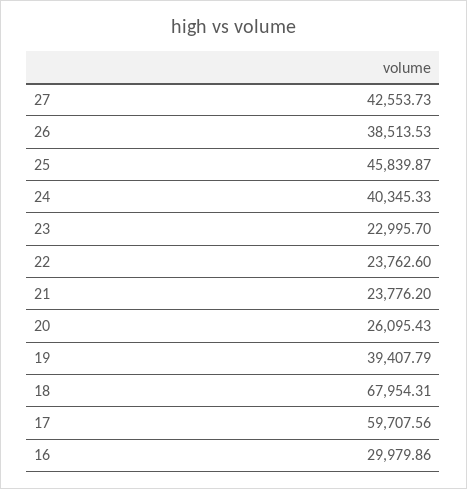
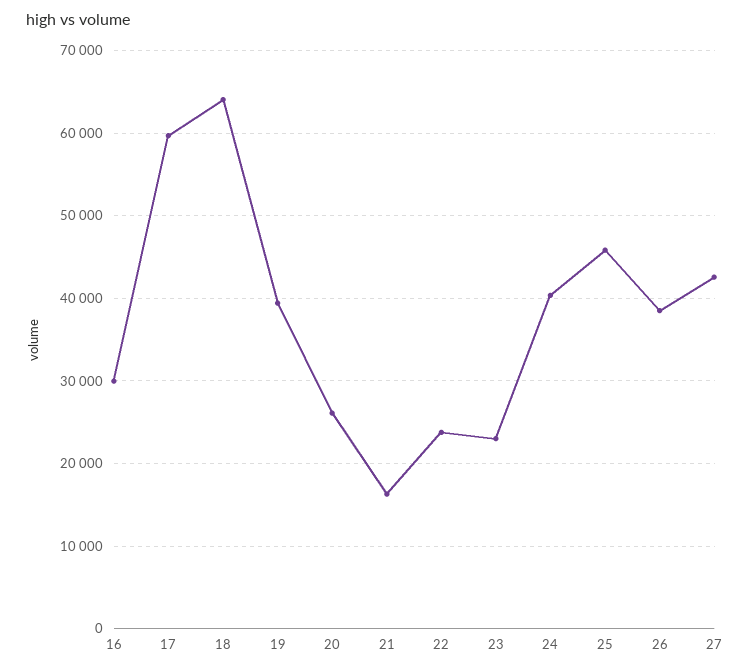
21: 23776.2 -> 16000
18: 67954.31 -> 64000

